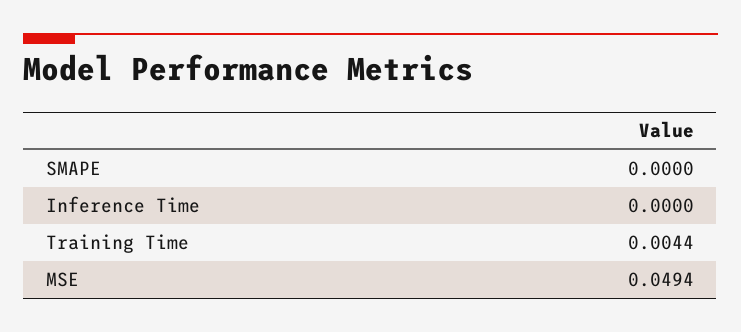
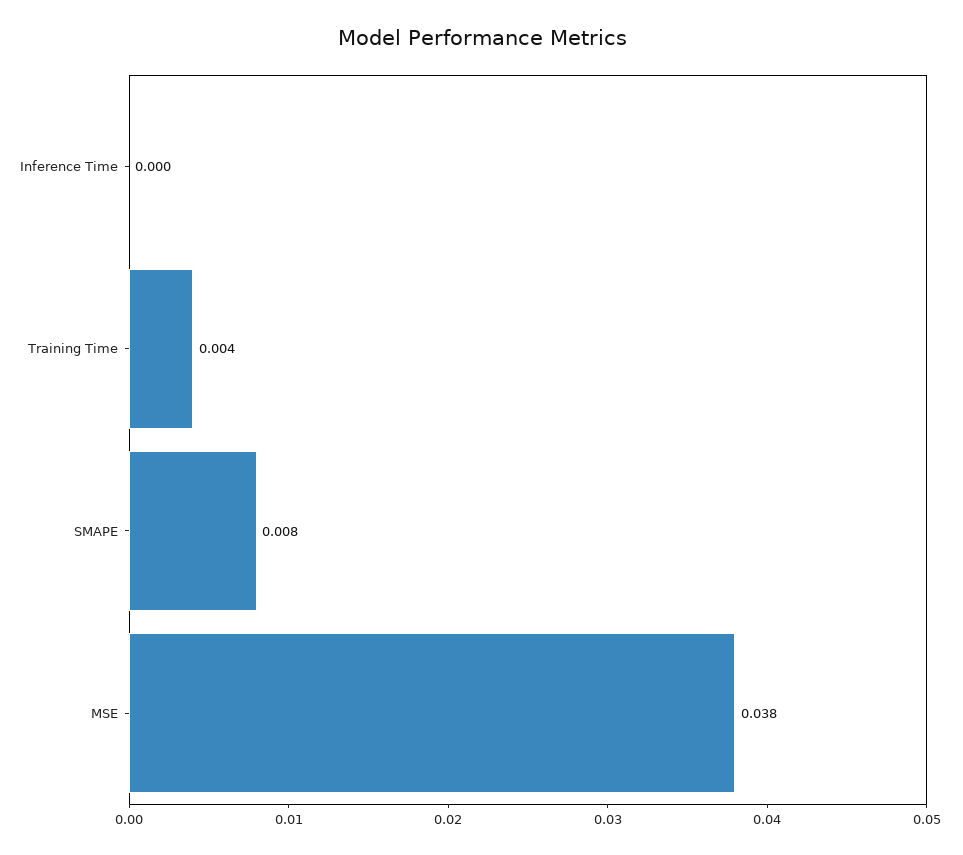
SMAPE: 0 -> 0.008
MSE: 0.0494 -> 0.038

